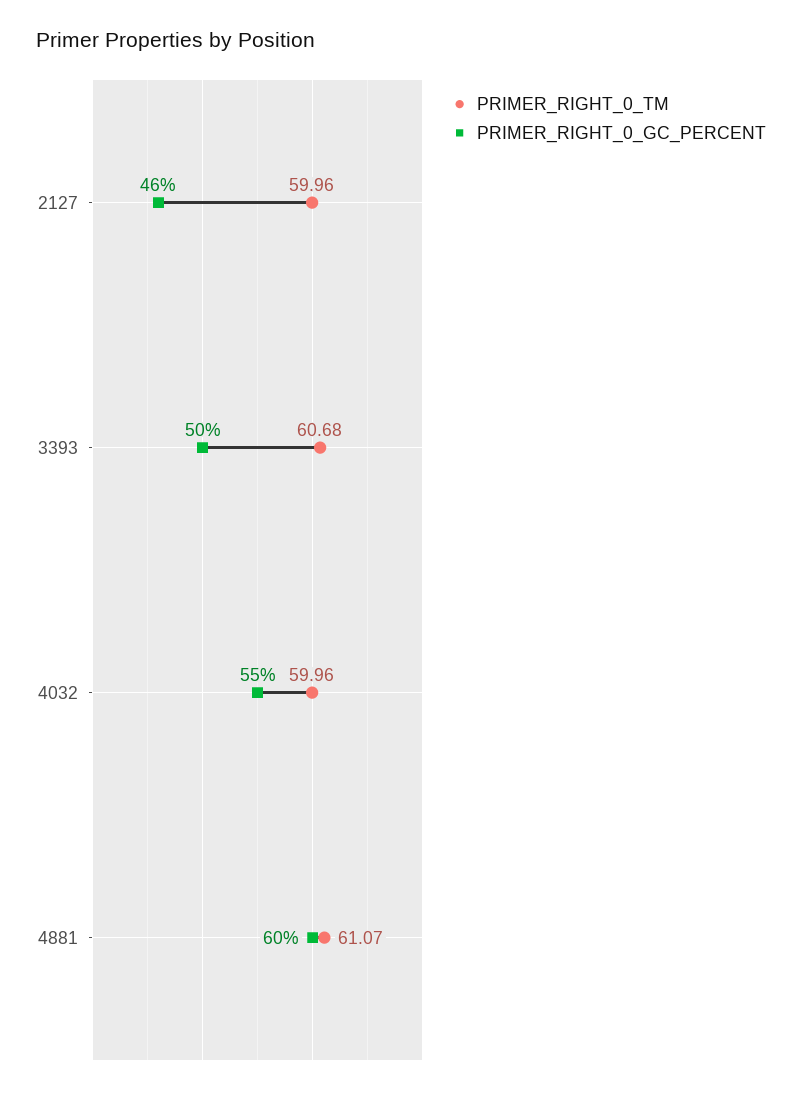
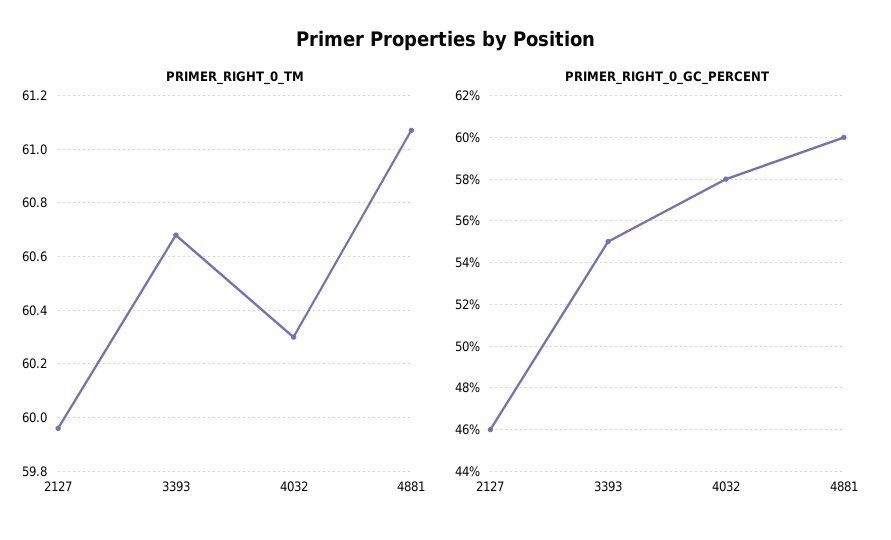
PRIMER_RIGHT_0_GC_PERCENT, 3393: 50 -> 55
PRIMER_RIGHT_0_TM, 4032: 59.96 -> 60.3
PRIMER_RIGHT_0_GC_PERCENT, 4032: 55 -> 58

